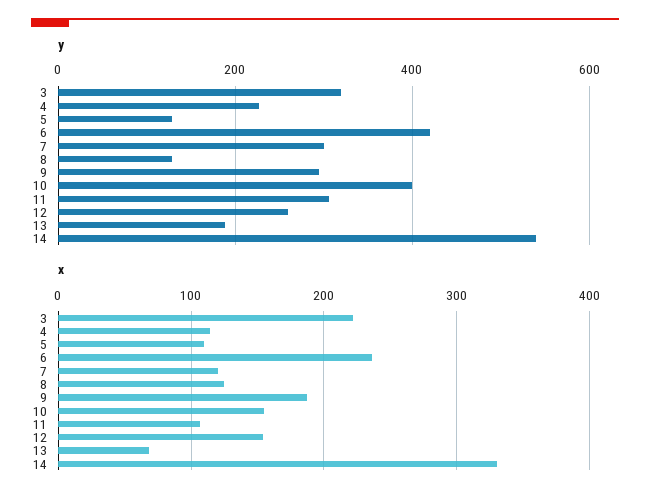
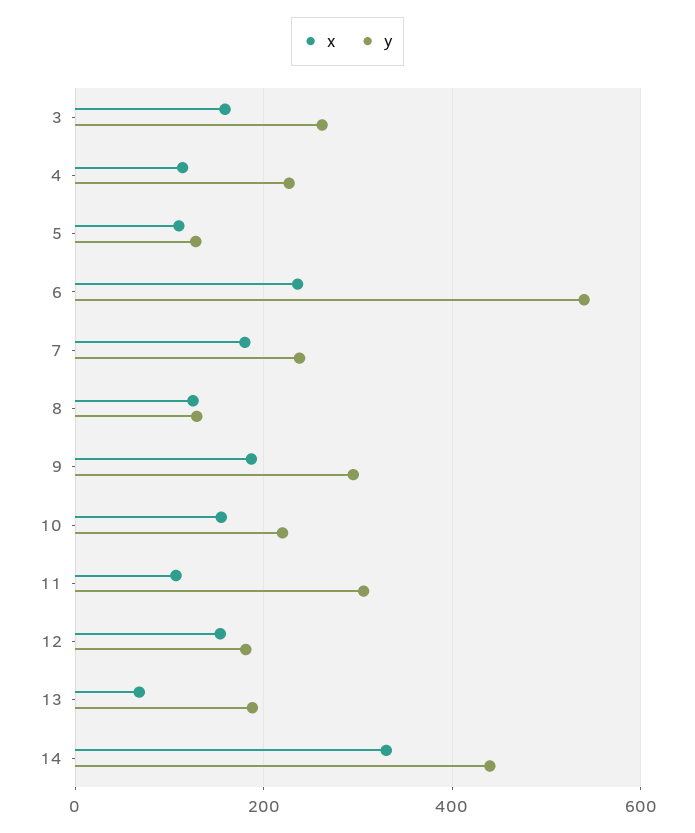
y, 3: 320 -> 260
y, 6: 420 -> 540
y, 7: 300 -> 240
y, 10: 400 -> 220
y, 12: 260 -> 180
y, 14: 540 -> 440
x, 3: 220 -> 160
x, 7: 120 -> 180

